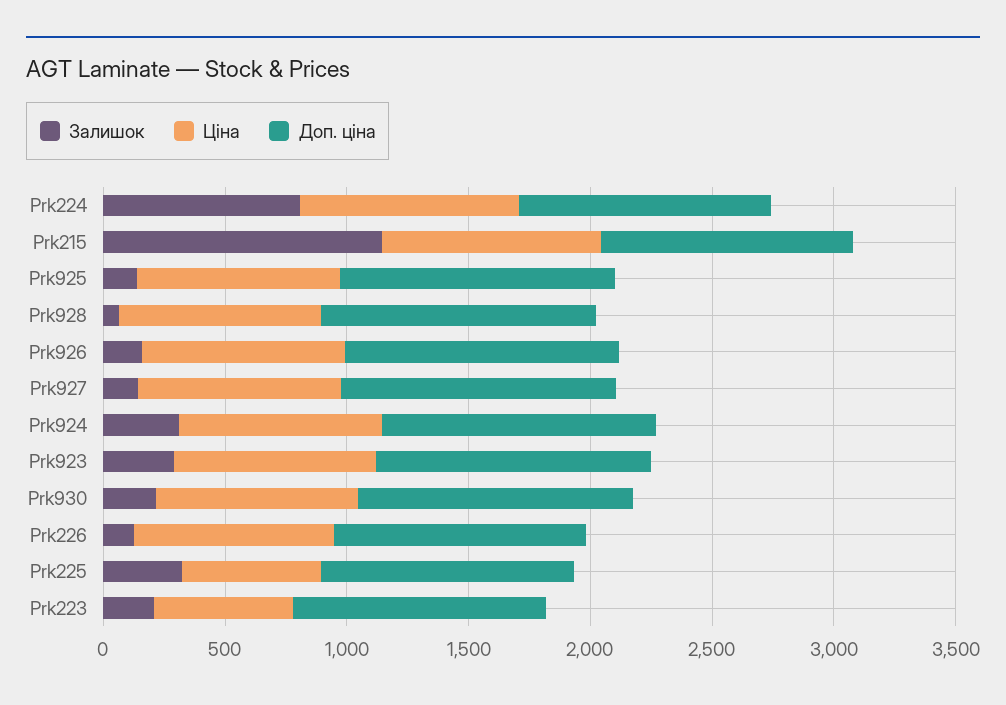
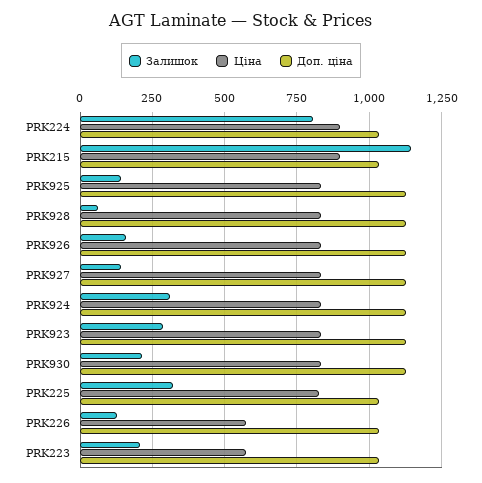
Ціна, Prk226: 800 -> 575
Ціна, Prk225: 600 -> 825

